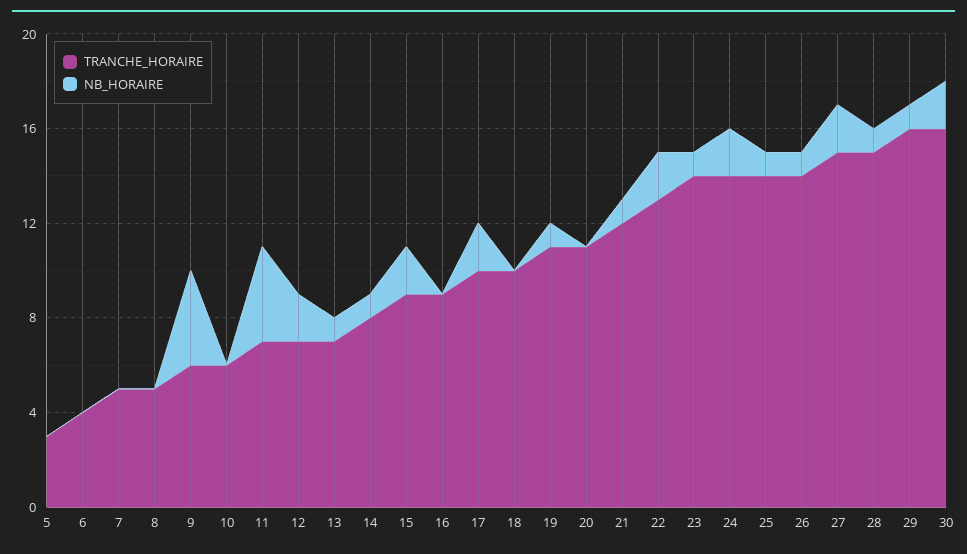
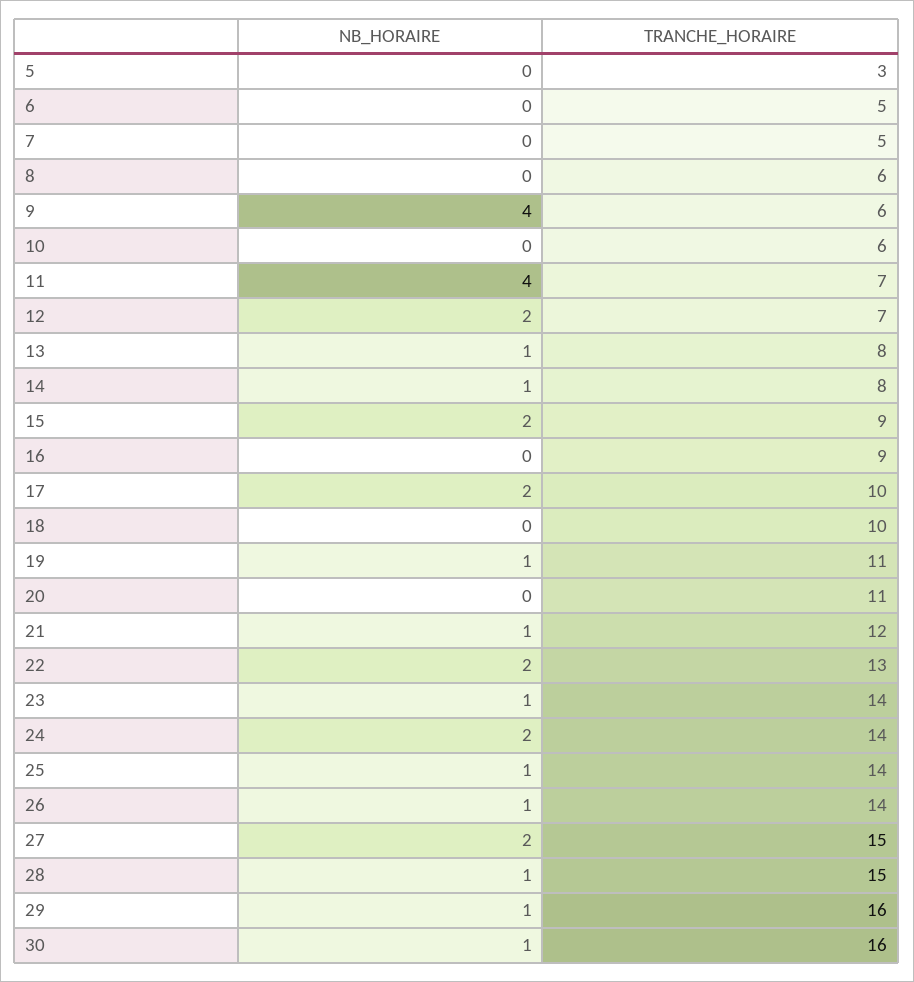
TRANCHE_HORAIRE, 6: 4 -> 5
TRANCHE_HORAIRE, 8: 5 -> 6
TRANCHE_HORAIRE, 13: 7 -> 8
NB_HORAIRE, 30: 2 -> 1

